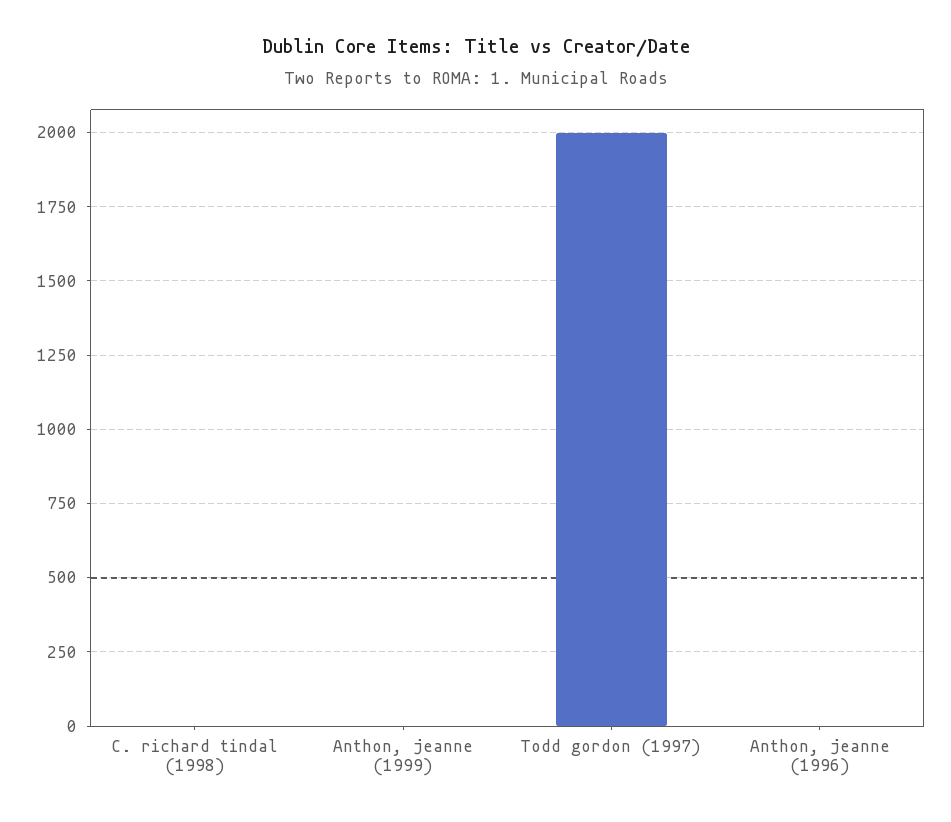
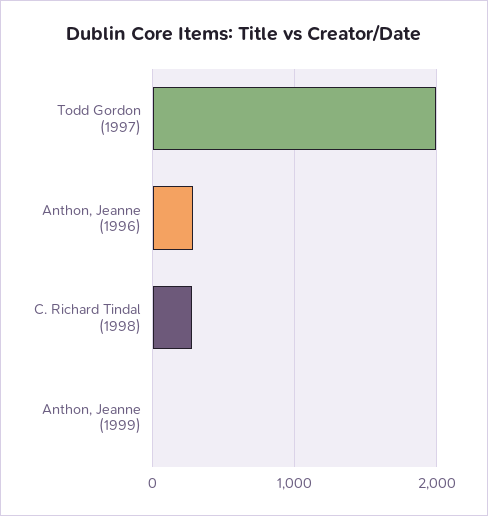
C. richard tindal (1998): 0 -> 300
Anthon, jeanne (1996): 0 -> 300

